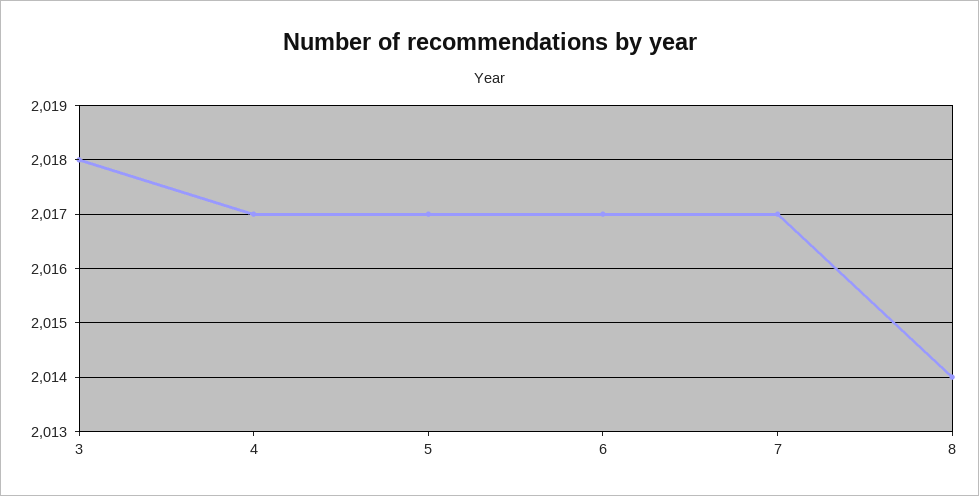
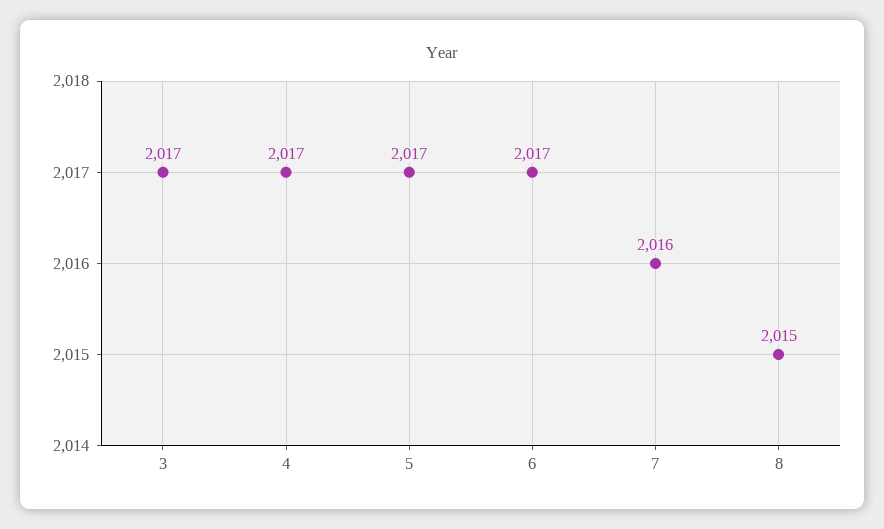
3: 2018 -> 2017
7: 2017 -> 2016
8: 2014 -> 2015

